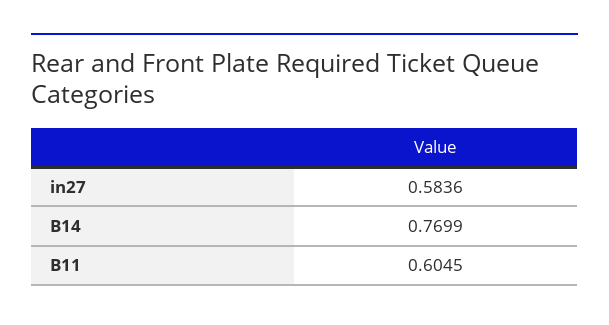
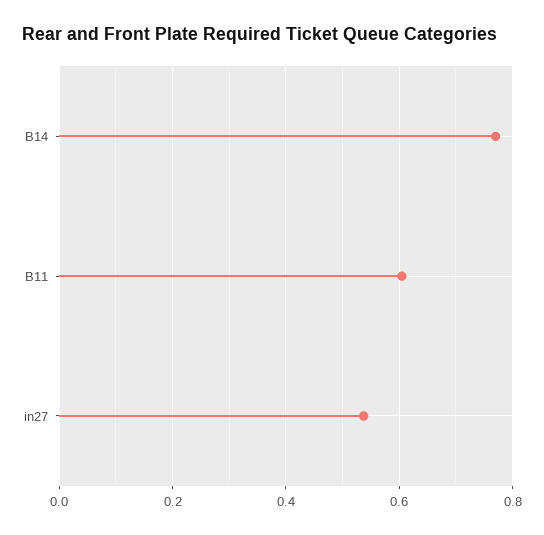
in27: 0.5836 -> 0.54

